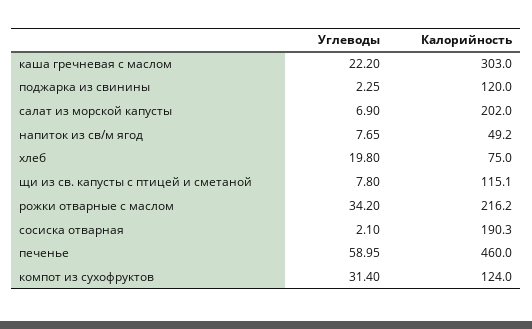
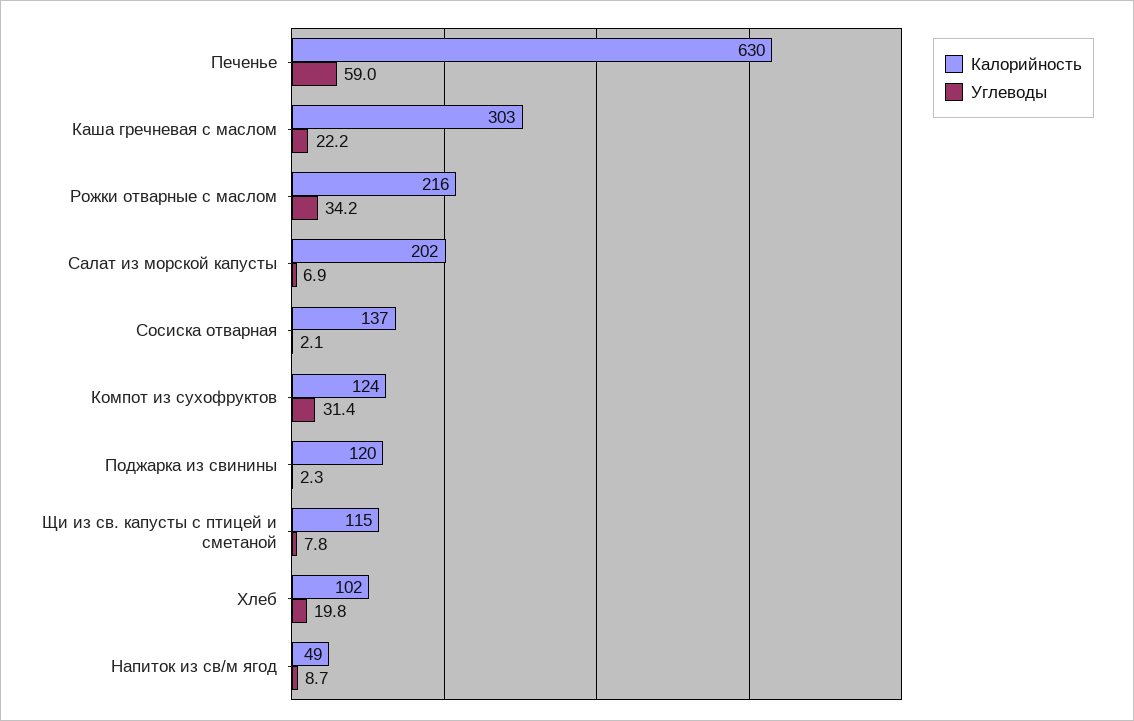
Углеводы, напиток из св/м ягод: 7.65 -> 8.7
Калорийность, хлеб: 75 -> 102
Калорийность, сосиска отварная: 190.3 -> 137
Калорийность, печенье: 460 -> 630

